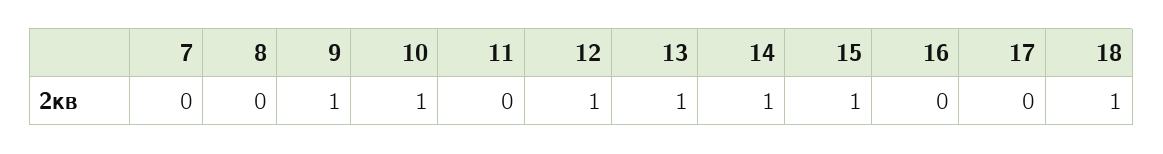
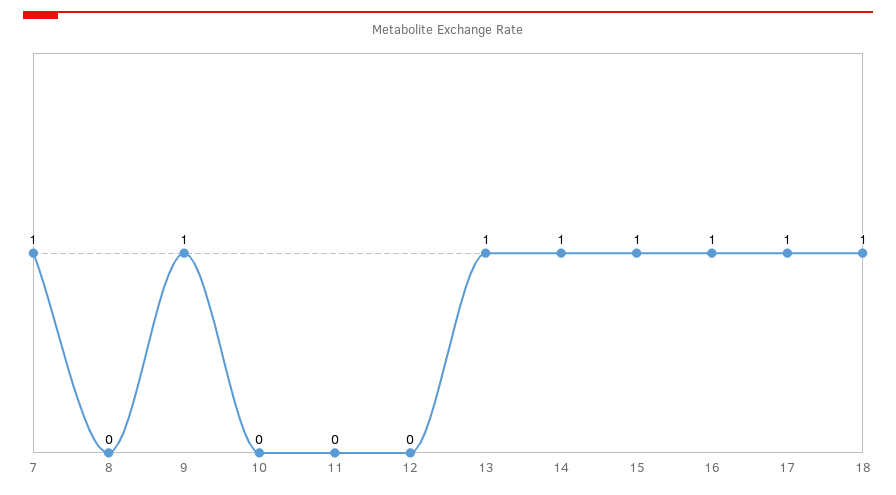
7: 0 -> 1
10: 1 -> 0
12: 1 -> 0
16: 0 -> 1
17: 0 -> 1

